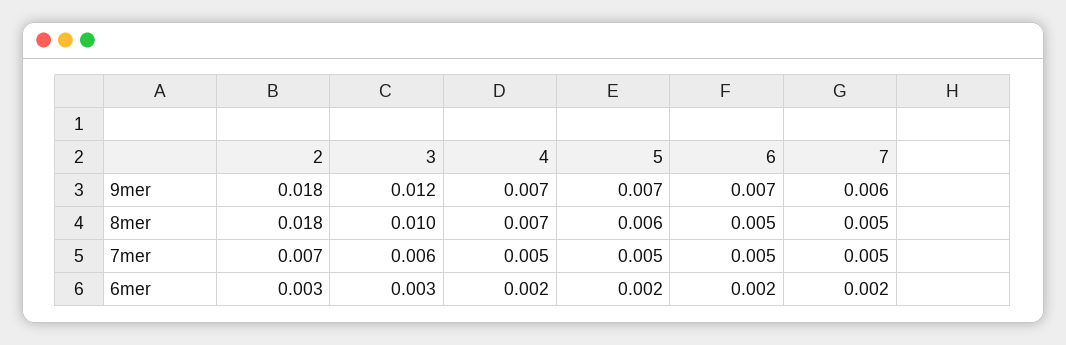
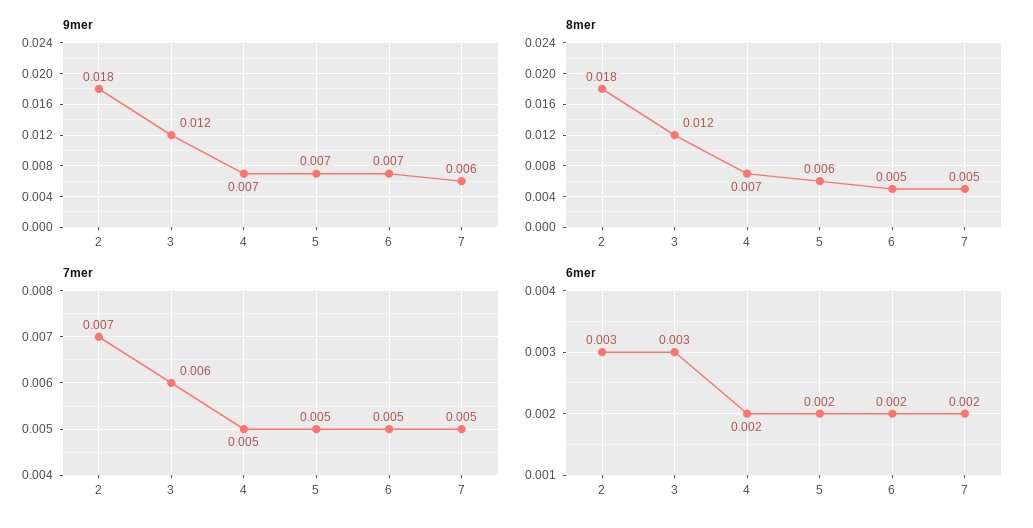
8mer, 3: 0.01 -> 0.012

